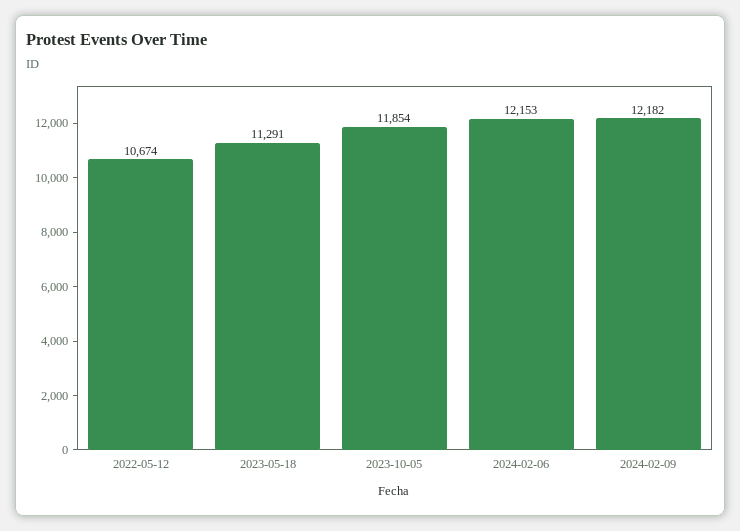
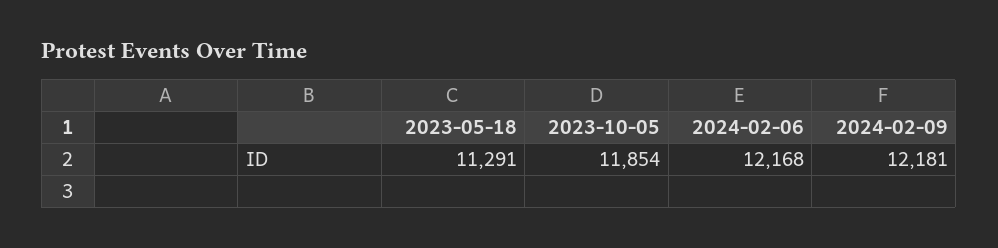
2022-05-12: 10674 -> none
2024-02-06: 12153 -> 12168
2024-02-09: 12182 -> 12181

